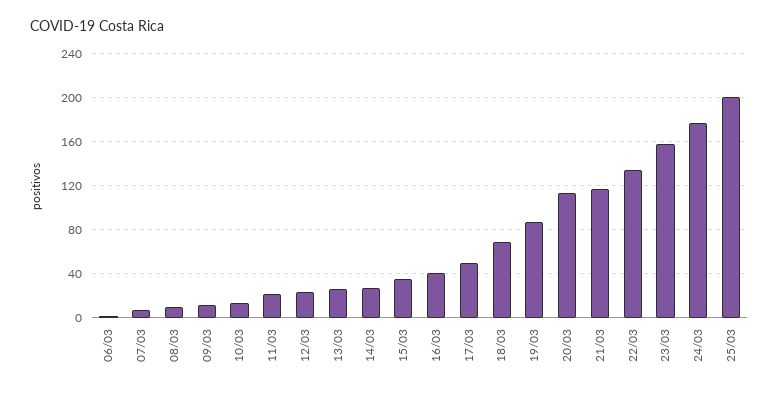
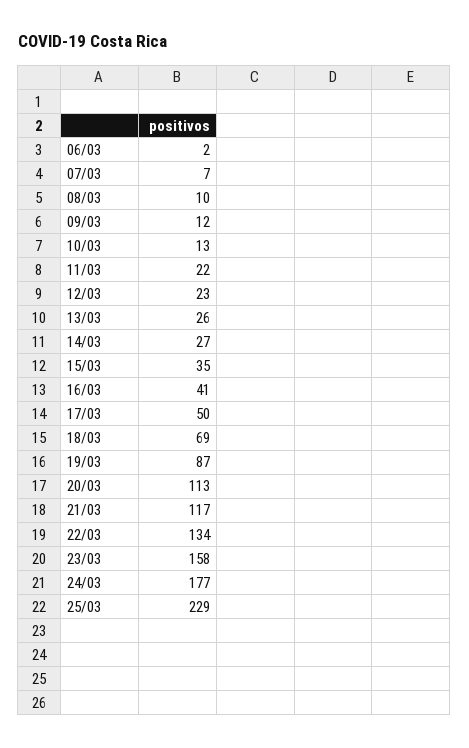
25/03: 200 -> 229

